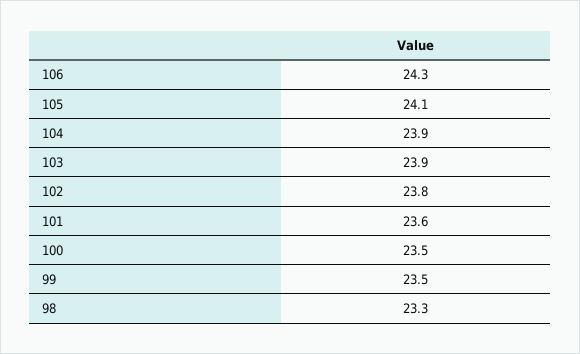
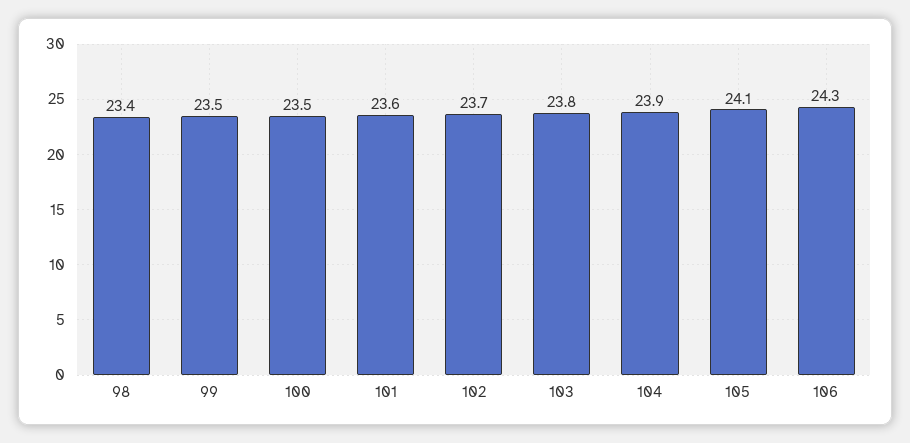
103: 23.9 -> 23.8
102: 23.8 -> 23.7
98: 23.3 -> 23.4

